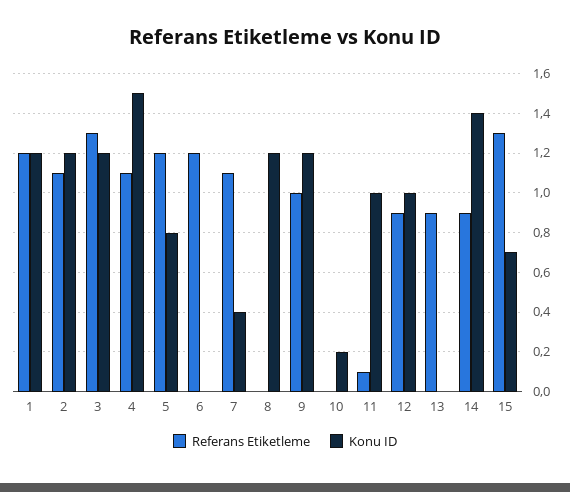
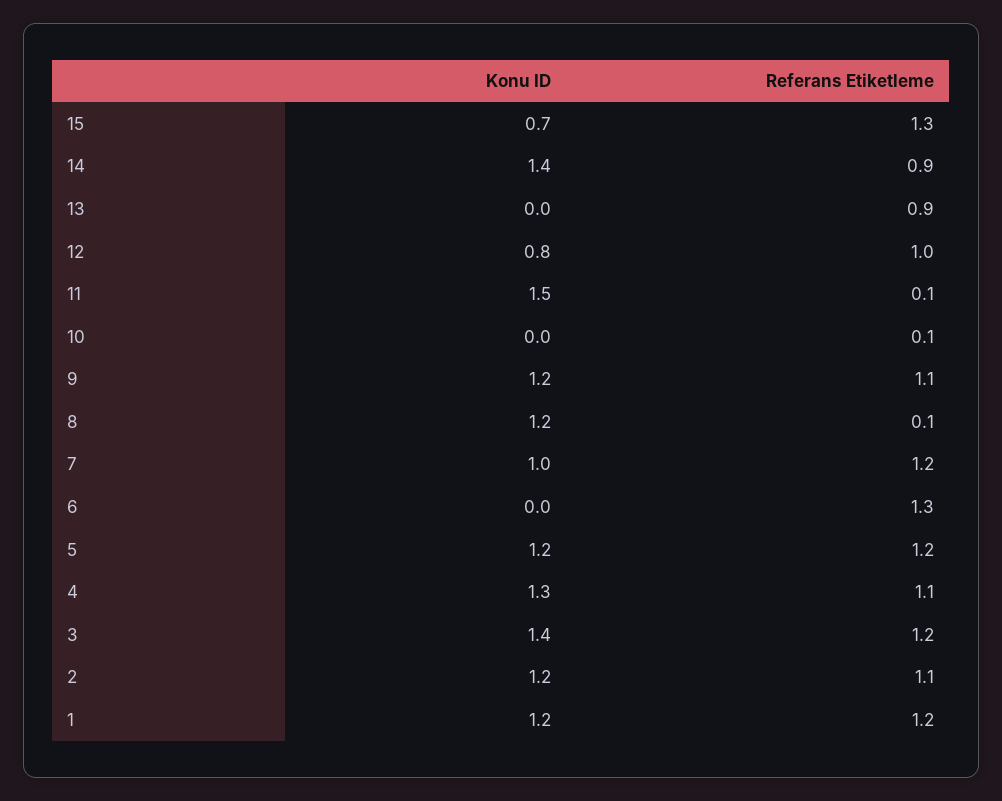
Referans Etiketleme, 3: 1.3 -> 1.2
Konu ID, 3: 1.2 -> 1.4
Konu ID, 4: 1.5 -> 1.3
Konu ID, 5: 0.8 -> 1.2
Referans Etiketleme, 6: 1.2 -> 1.3
Referans Etiketleme, 7: 1.1 -> 1.2
Konu ID, 7: 0.4 -> 1
Referans Etiketleme, 8: 0 -> 0.1
Referans Etiketleme, 9: 1 -> 1.1
Referans Etiketleme, 10: 0 -> 0.1
Konu ID, 10: 0.2 -> 0
Konu ID, 11: 1 -> 1.5
Referans Etiketleme, 12: 0.9 -> 1
Konu ID, 12: 1 -> 0.8

